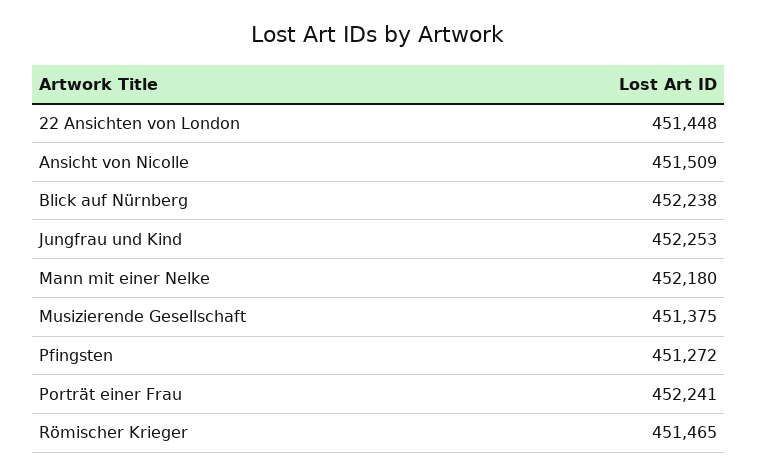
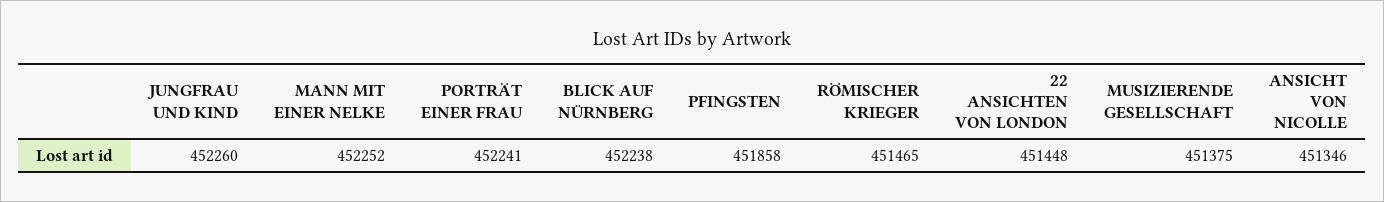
Ansicht von Nicolle: 451509 -> 451346
Jungfrau und Kind: 452253 -> 452260
Mann mit einer Nelke: 452180 -> 452252
Pfingsten: 451272 -> 451858

